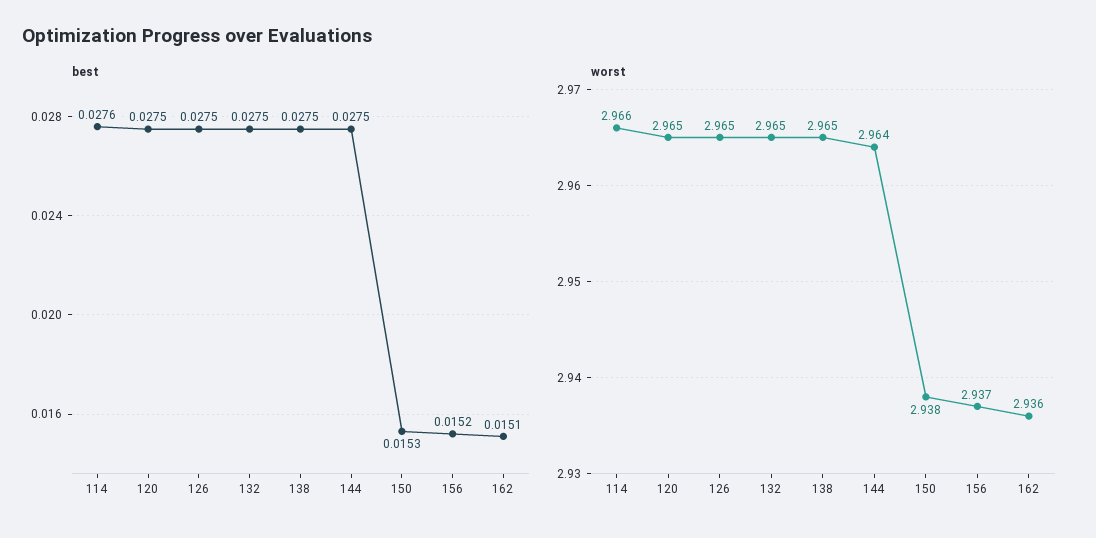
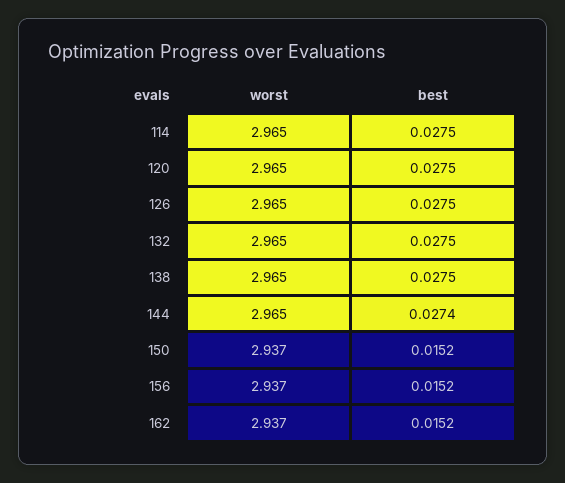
best, 114: 0.0276 -> 0.0275
best, 144: 0.0275 -> 0.0274
best, 150: 0.0153 -> 0.0152
best, 162: 0.0151 -> 0.0152
worst, 114: 2.966 -> 2.965
worst, 144: 2.964 -> 2.965
worst, 150: 2.938 -> 2.937
worst, 162: 2.936 -> 2.937

